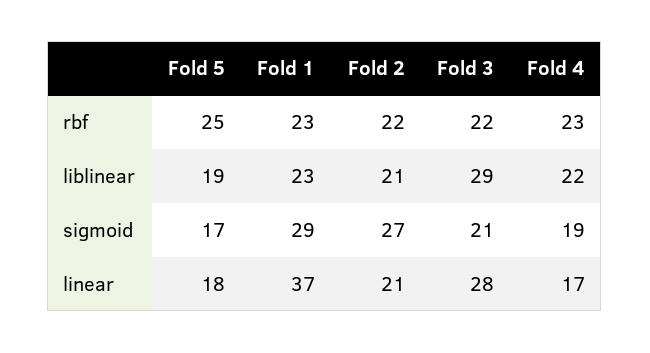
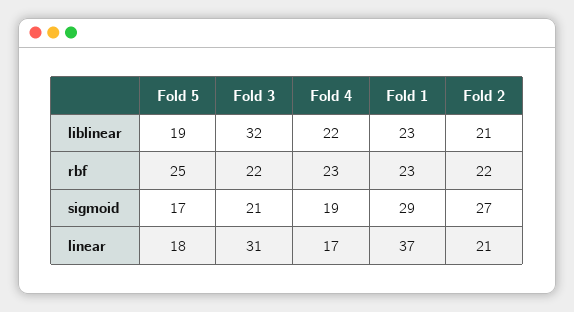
Fold 3, liblinear: 29 -> 32
Fold 3, linear: 28 -> 31

